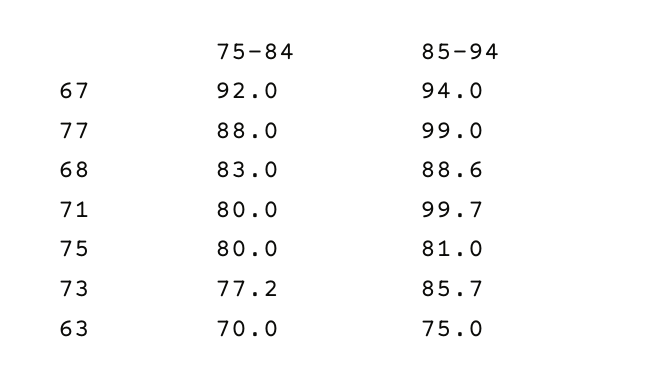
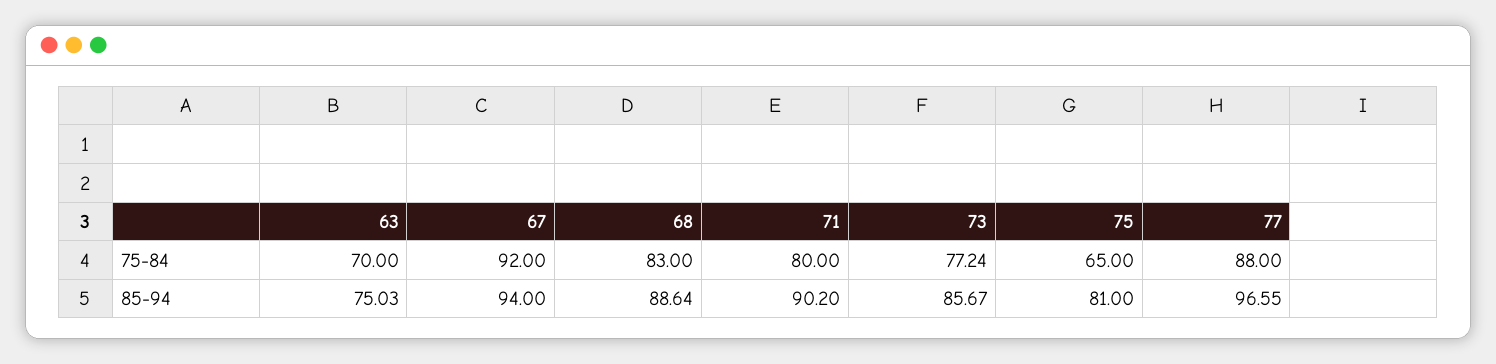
85-94, 77: 99 -> 96.55
85-94, 71: 99.7 -> 90.2
75-84, 75: 80 -> 65

